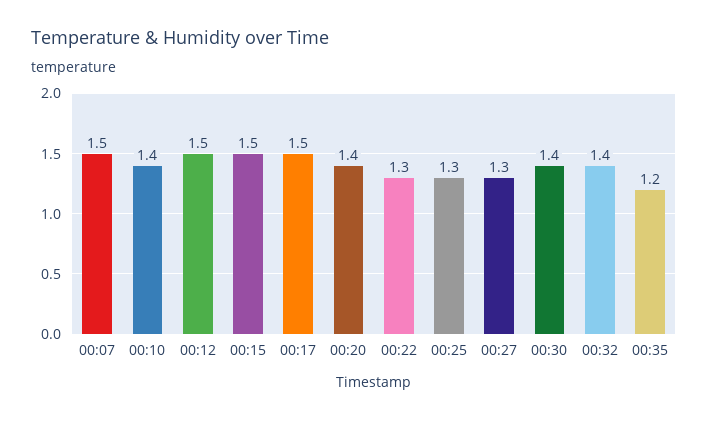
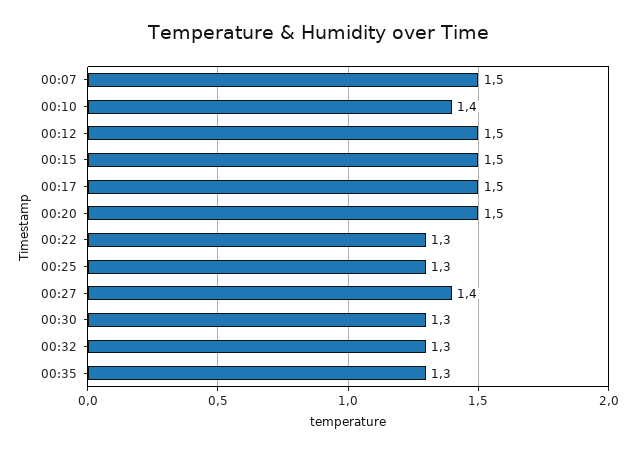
00:20: 1.4 -> 1.5
00:27: 1.3 -> 1.4
00:30: 1.4 -> 1.3
00:32: 1.4 -> 1.3
00:35: 1.2 -> 1.3

